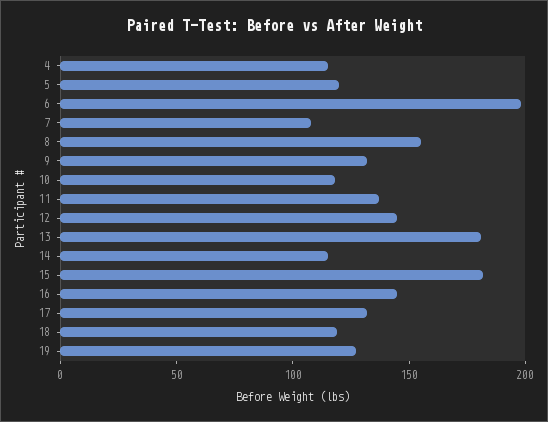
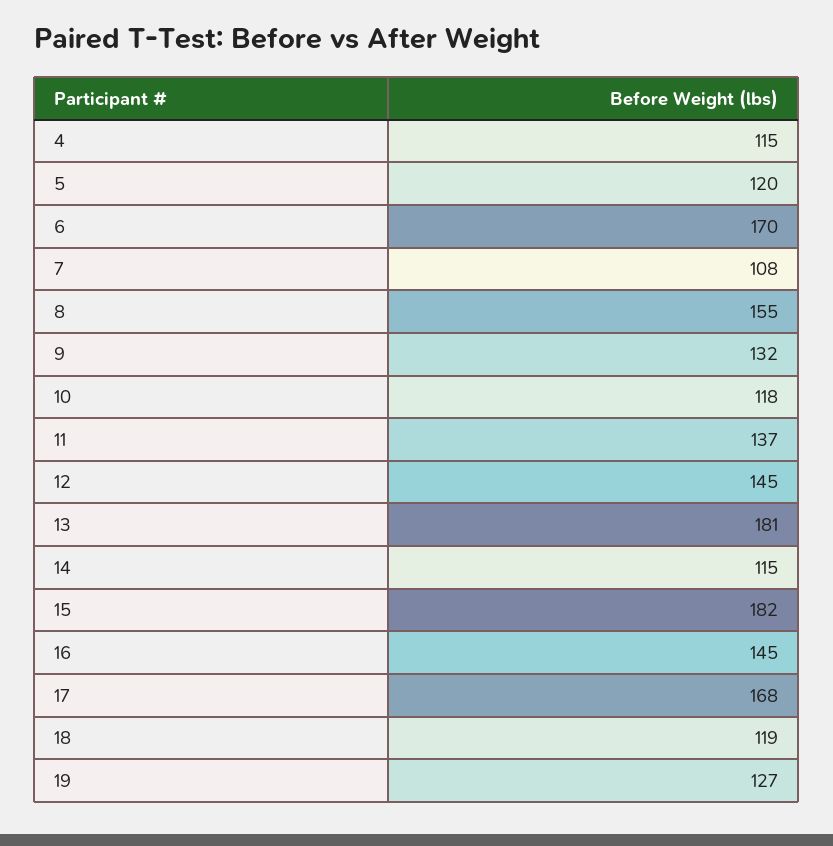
6: 200 -> 170
17: 130 -> 168

